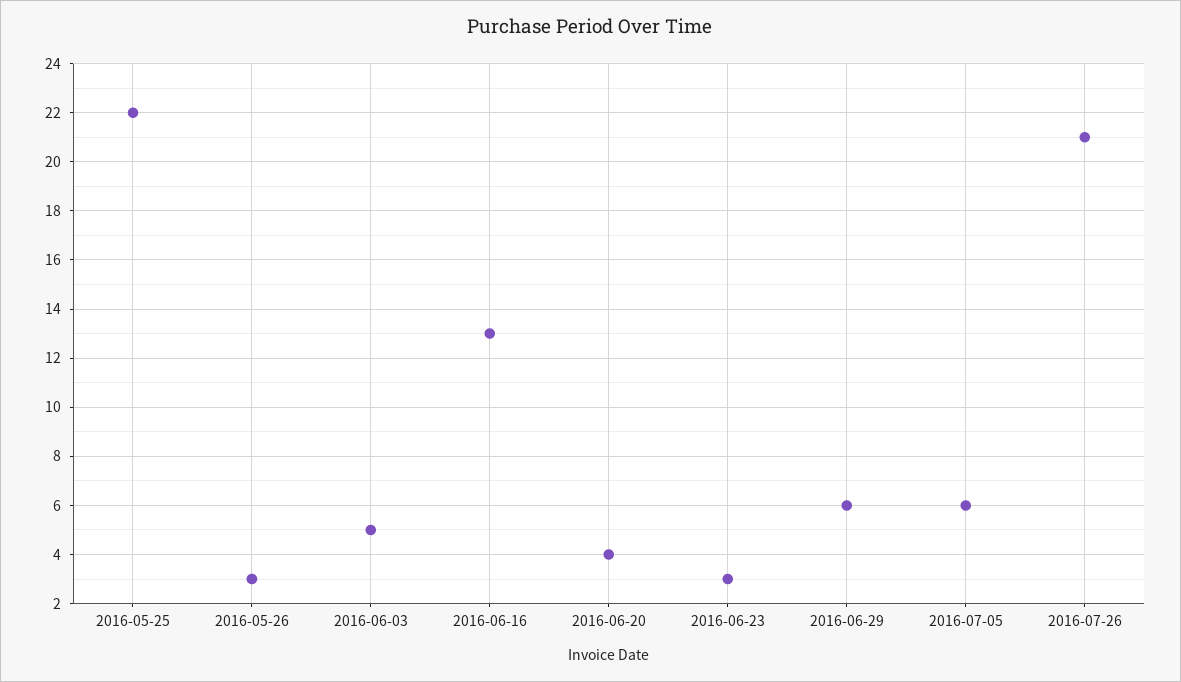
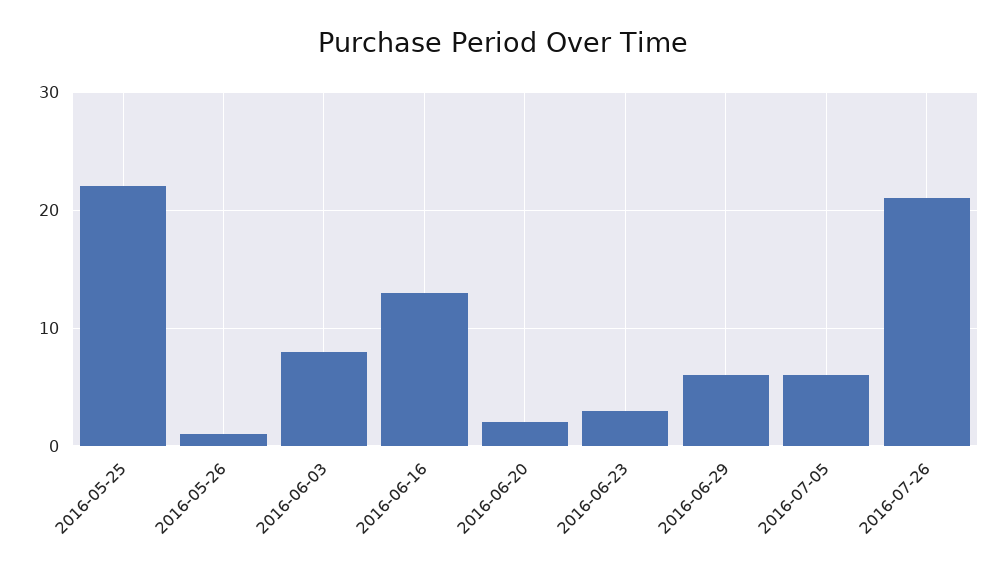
2016-05-26: 3 -> 1
2016-06-03: 5 -> 8
2016-06-20: 4 -> 2

